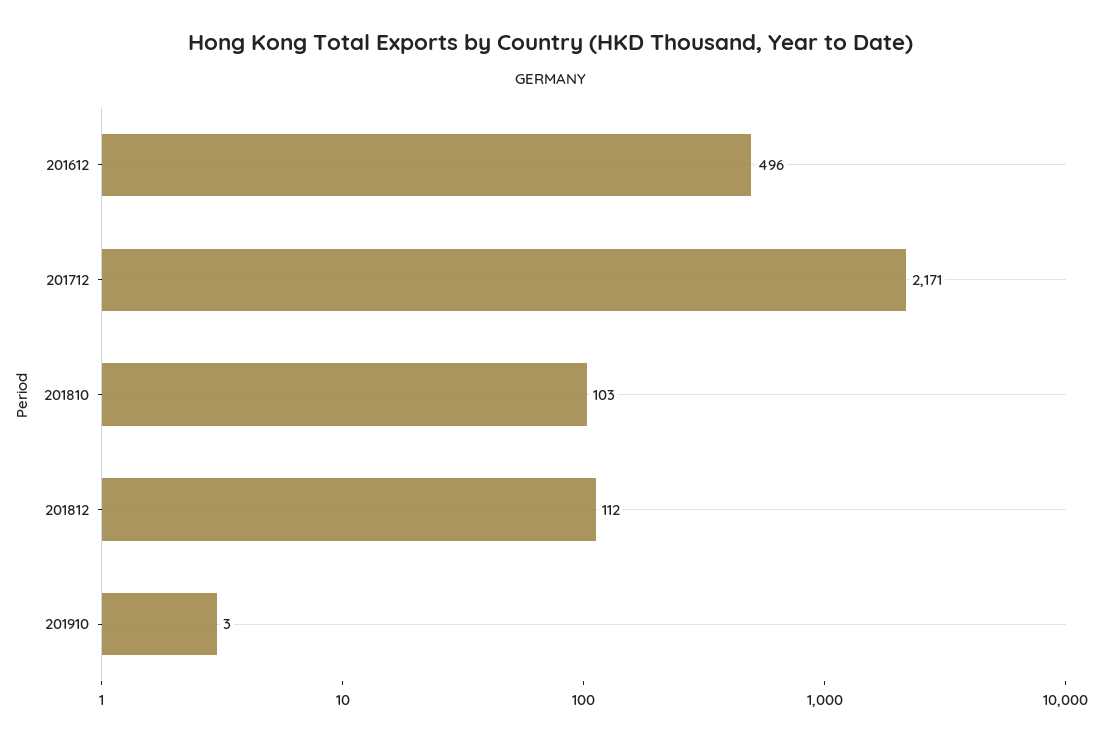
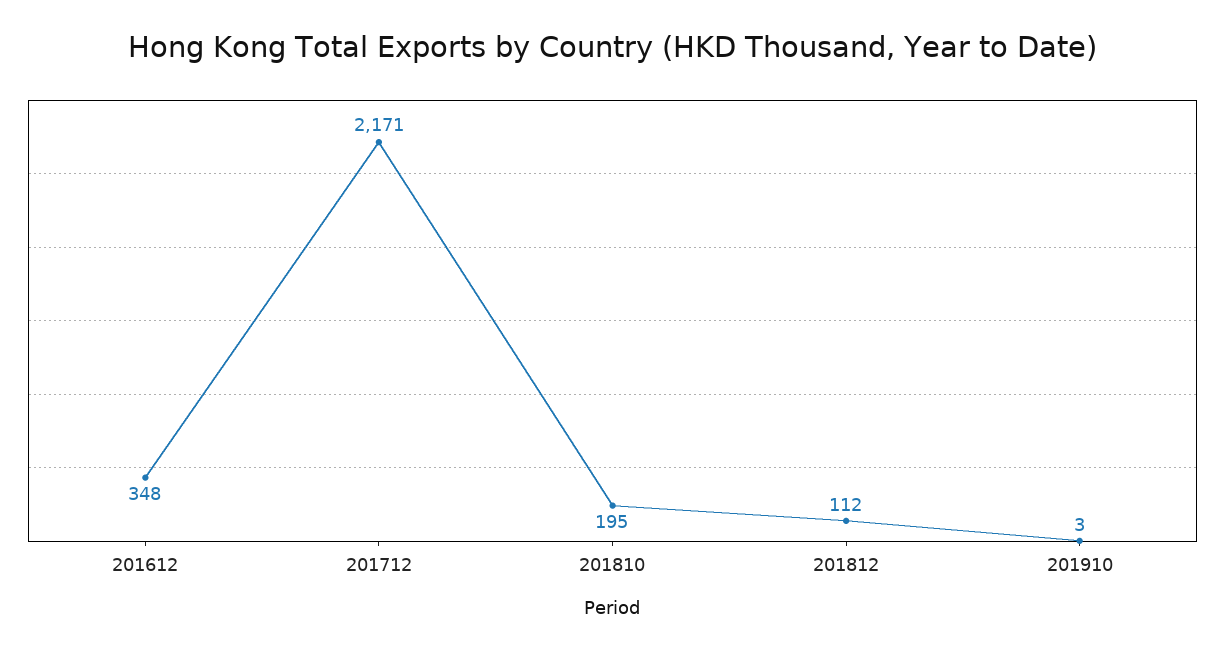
201612: 496 -> 348
201810: 103 -> 195

